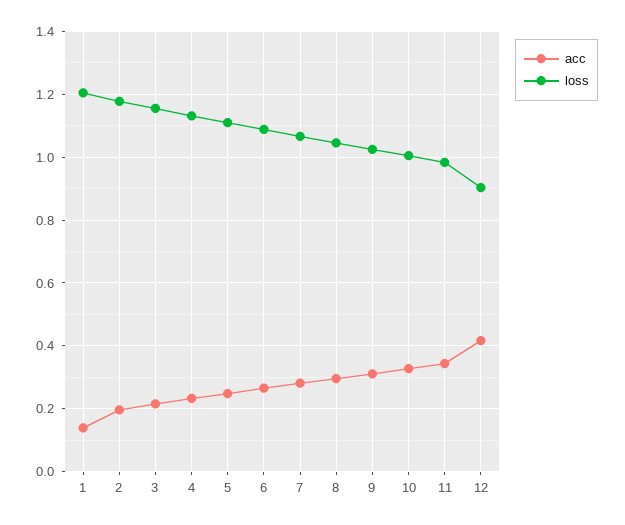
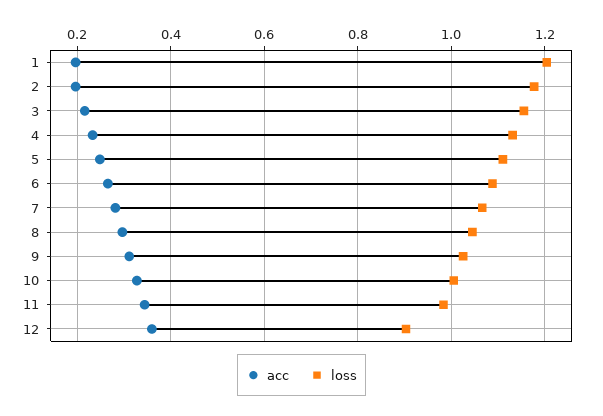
acc, 1: 0.14 -> 0.2
acc, 12: 0.42 -> 0.36

